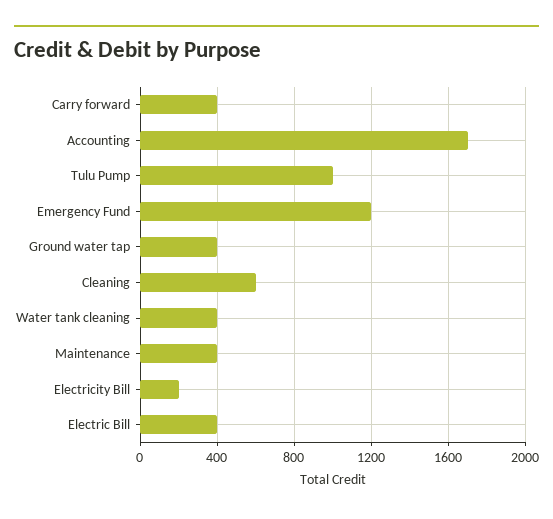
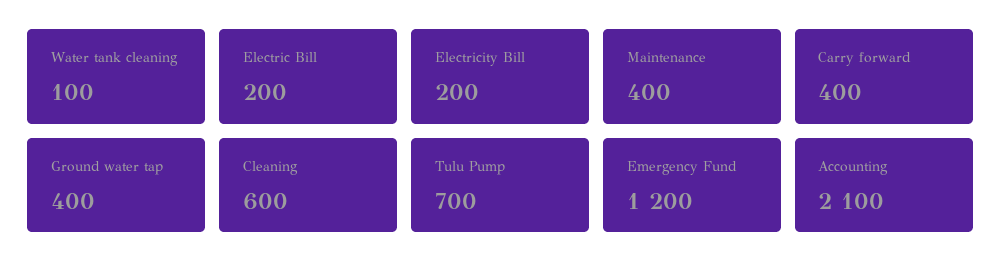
Accounting: 1700 -> 2100
Tulu Pump: 1000 -> 700
Water tank cleaning: 400 -> 100
Electric Bill: 400 -> 200

